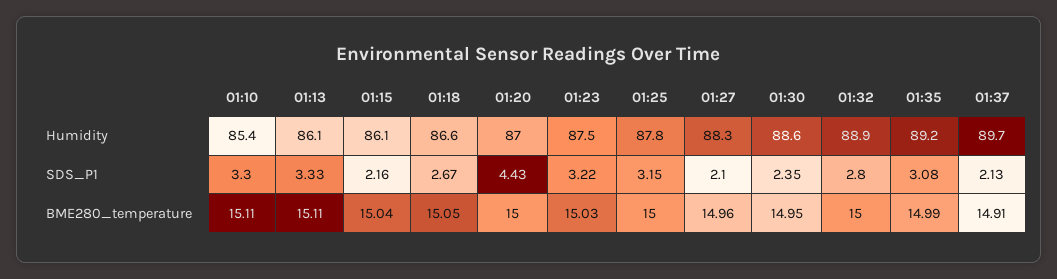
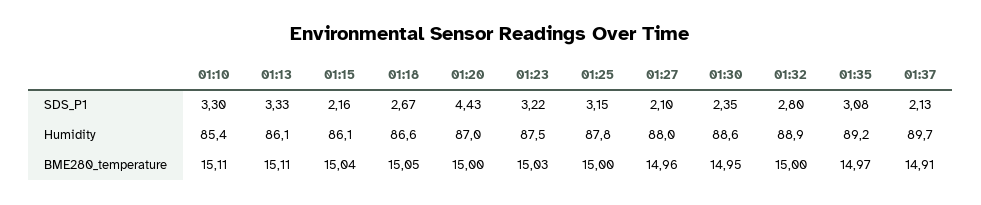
01:27, Humidity: 88.3 -> 88
01:35, BME280_temperature: 14.99 -> 14.97

